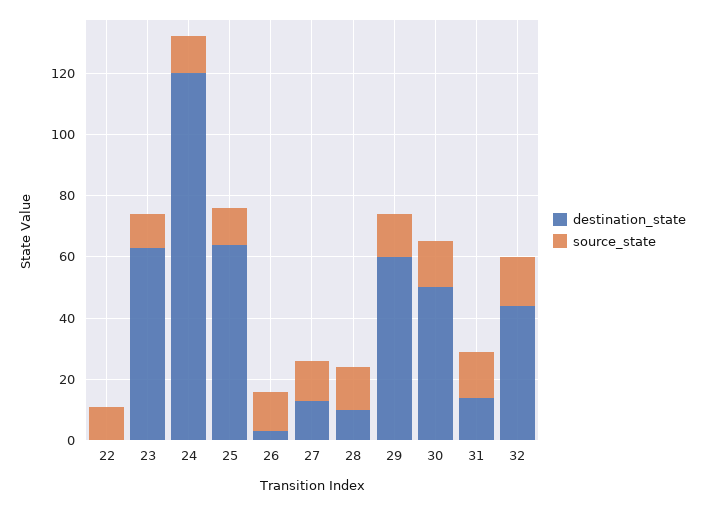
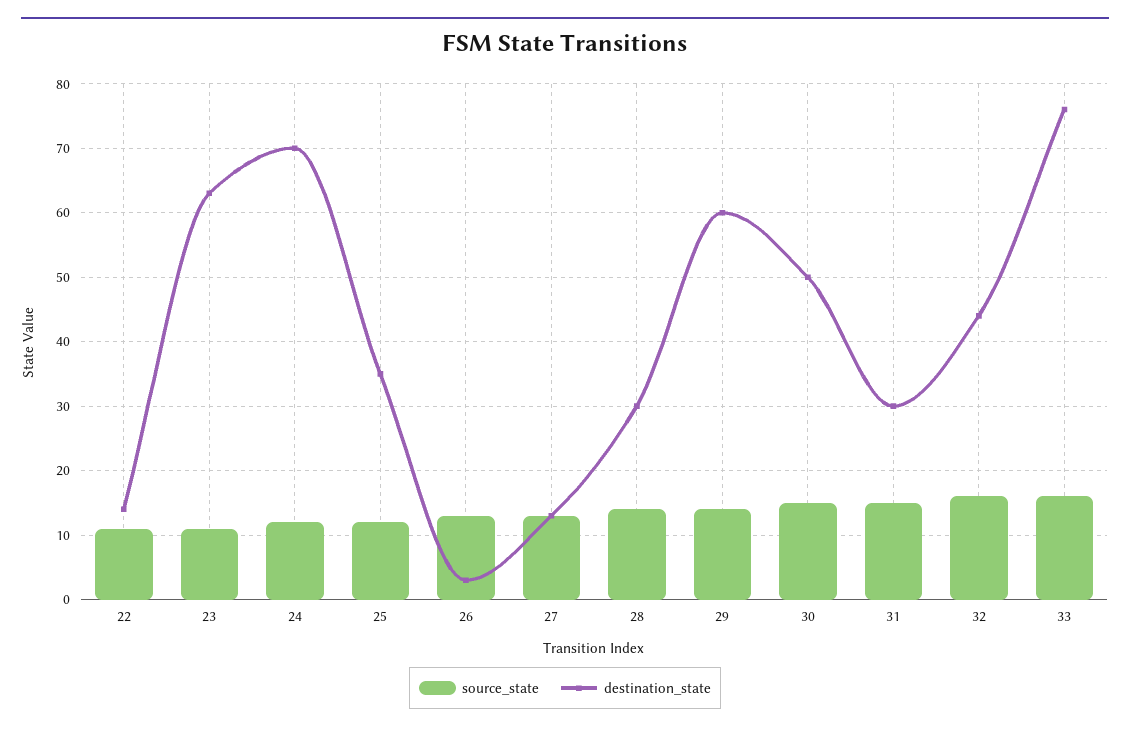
destination_state, 22: 0 -> 14
destination_state, 24: 120 -> 70
destination_state, 25: 65 -> 35
destination_state, 28: 10 -> 30
destination_state, 31: 15 -> 30
source_state, 33: none -> 16
destination_state, 33: none -> 76

